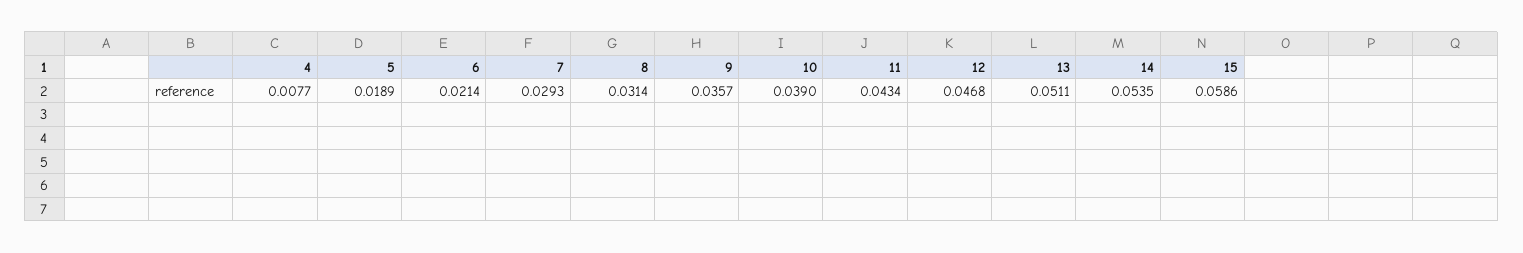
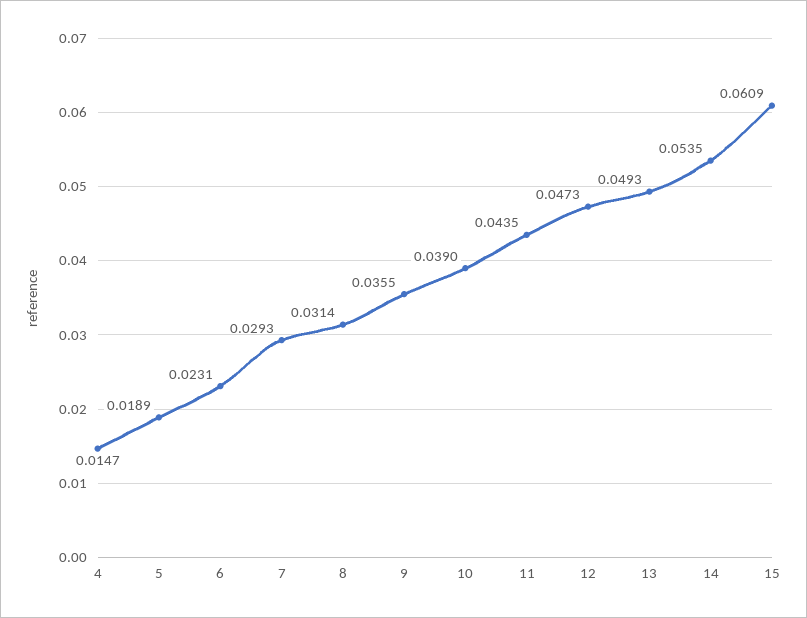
4: 0.0077 -> 0.0147
6: 0.0214 -> 0.0231
9: 0.0357 -> 0.0355
11: 0.0434 -> 0.0435
12: 0.0468 -> 0.0473
13: 0.0511 -> 0.0493
15: 0.0586 -> 0.0609

